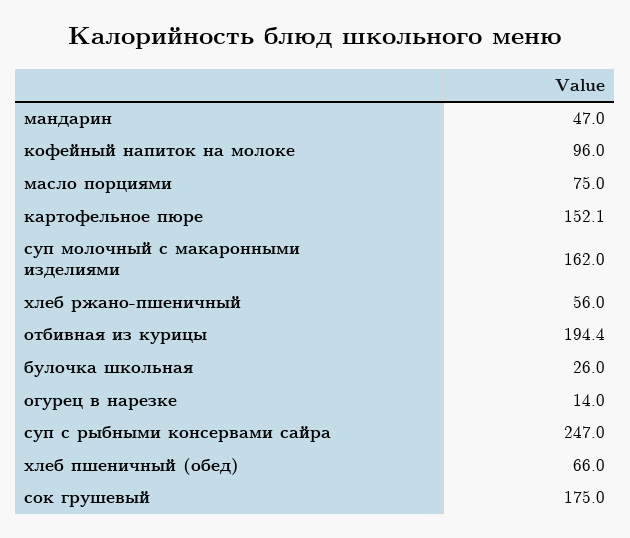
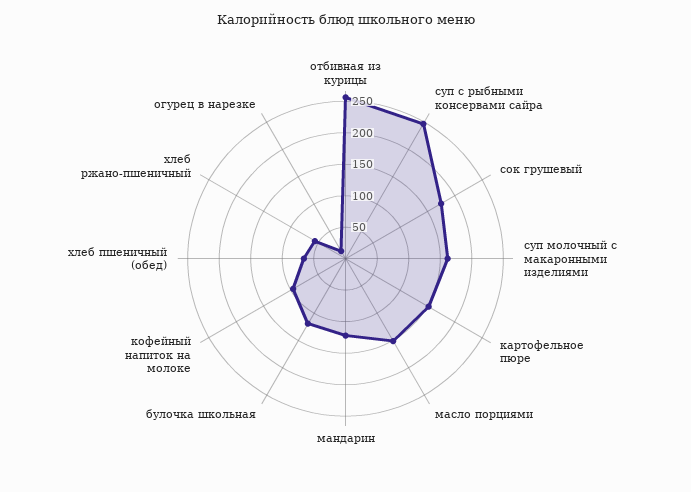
мандарин: 47 -> 125
масло порциями: 75 -> 150
отбивная из курицы: 194.4 -> 250
булочка школьная: 26 -> 125

